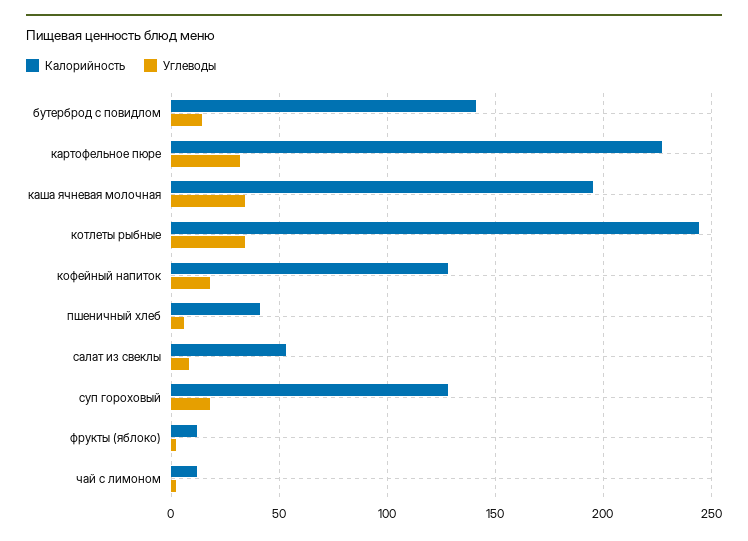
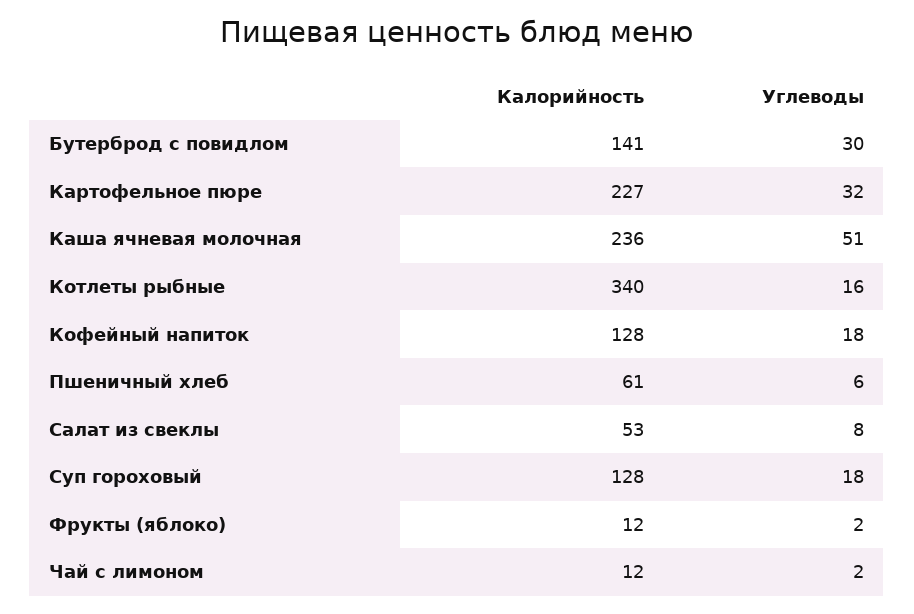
Углеводы, бутерброд с повидлом: 15 -> 30
Калорийность, каша ячневая молочная: 195 -> 236
Углеводы, каша ячневая молочная: 35 -> 51
Калорийность, котлеты рыбные: 245 -> 340
Углеводы, котлеты рыбные: 35 -> 16
Калорийность, пшеничный хлеб: 40 -> 61

